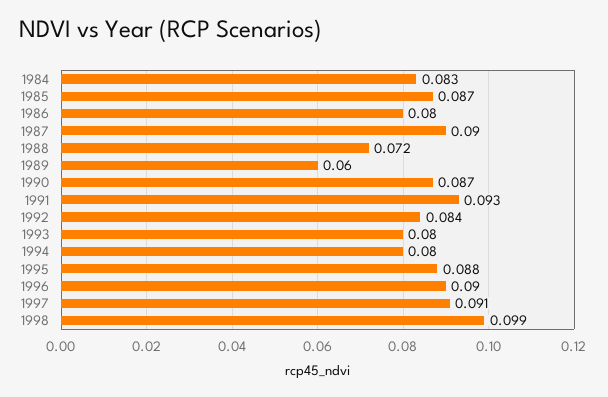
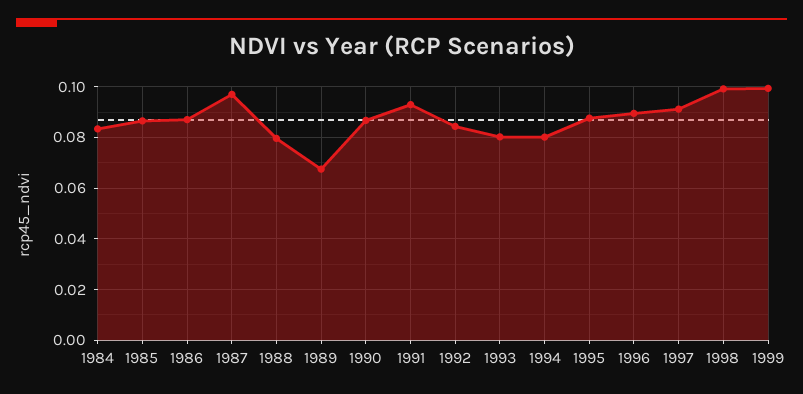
1986: 0.08 -> 0.0875
1987: 0.09 -> 0.0975
1988: 0.072 -> 0.08
1989: 0.06 -> 0.0675
1999: none -> 0.1

